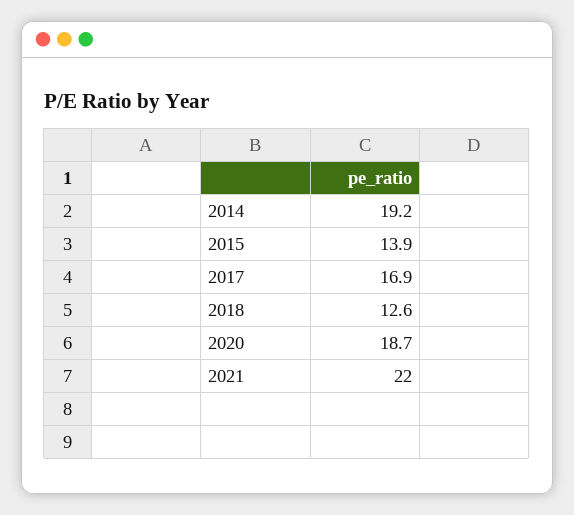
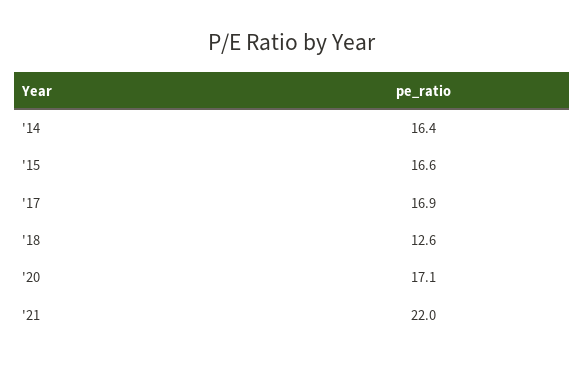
2014: 19.2 -> 16.4
2015: 13.9 -> 16.6
2020: 18.7 -> 17.1

